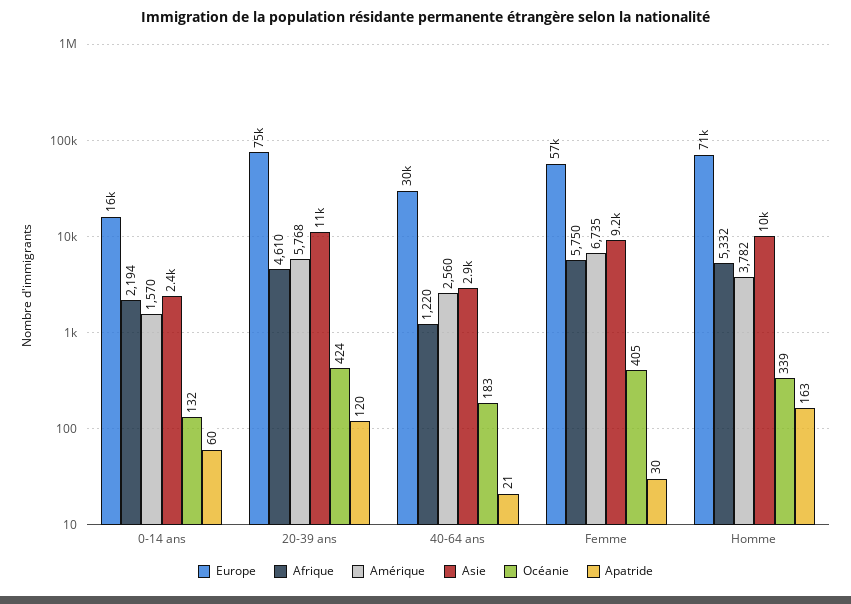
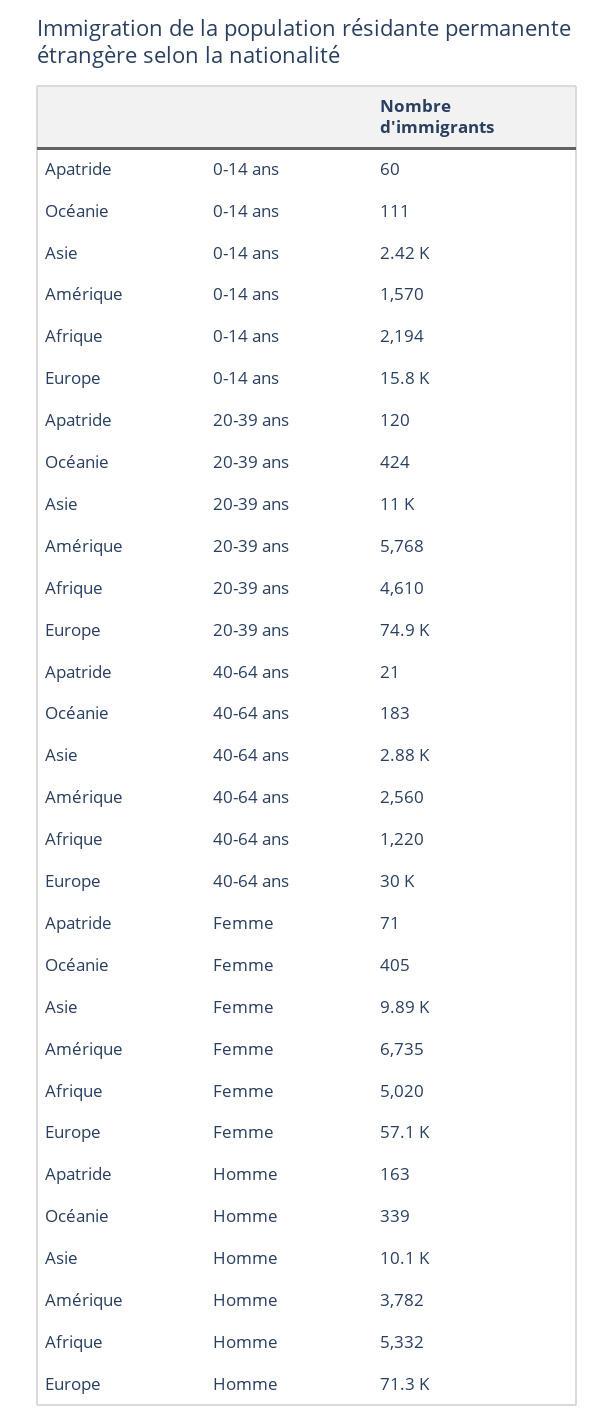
Océanie, 0-14 ans: 132 -> 111
Afrique, Femme: 5750 -> 5020
Asie, Femme: 9200 -> 9890
Apatride, Femme: 30 -> 71

